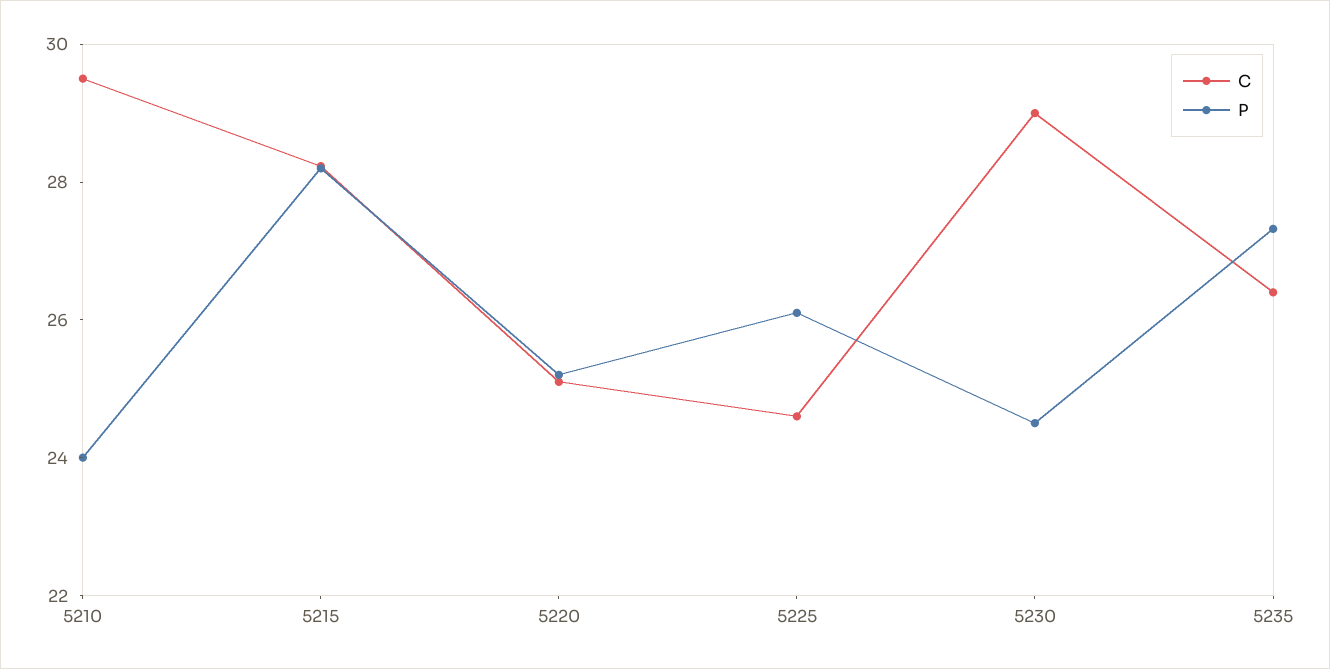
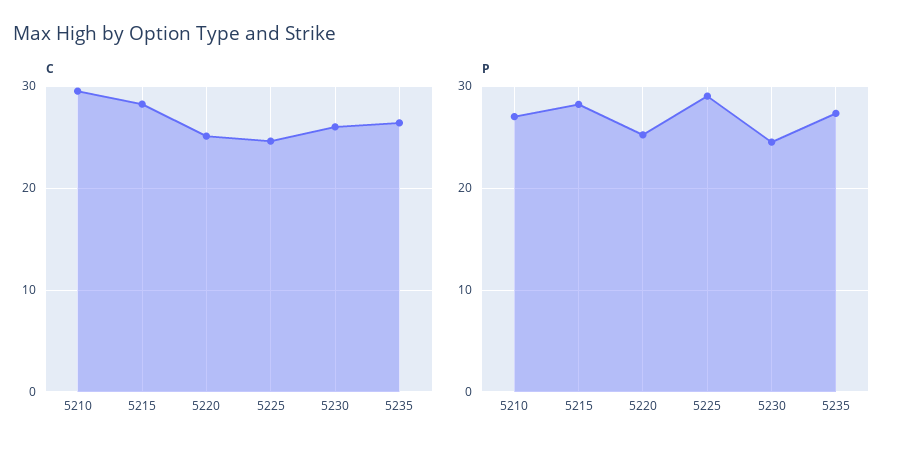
P, 5210: 24 -> 27
P, 5225: 26 -> 29
C, 5230: 29 -> 26

